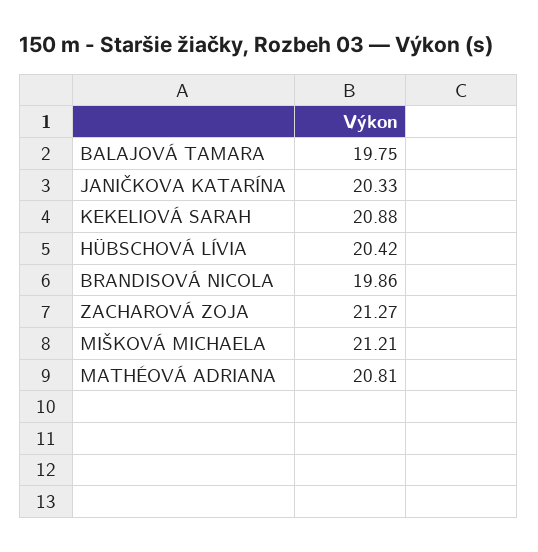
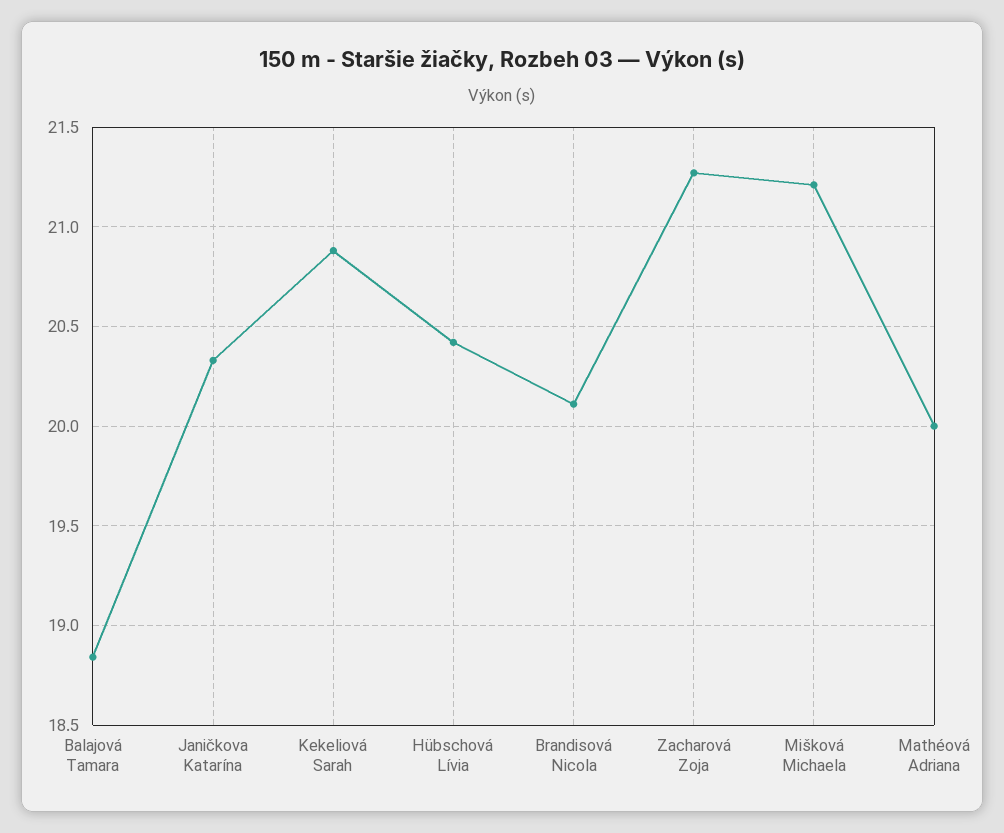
BALAJOVÁ TAMARA: 19.75 -> 18.85
BRANDISOVÁ NICOLA: 19.86 -> 20.1
MATHÉOVÁ ADRIANA: 20.81 -> 20

